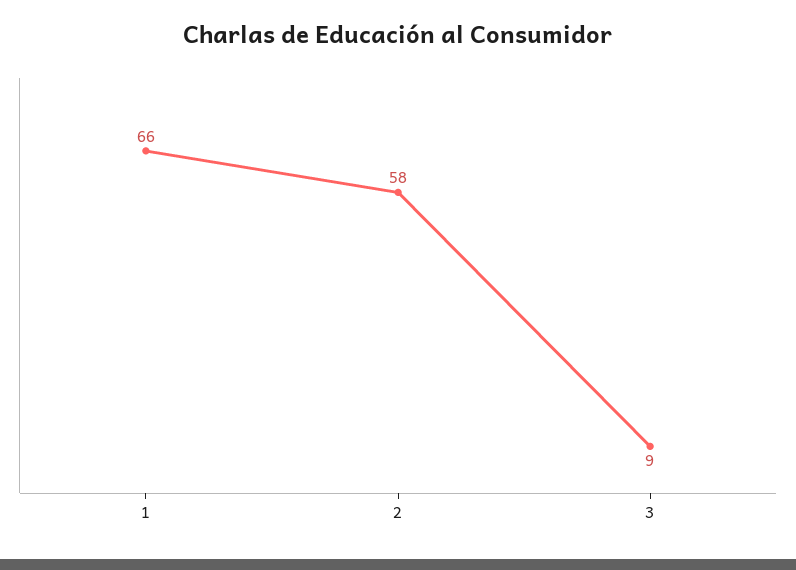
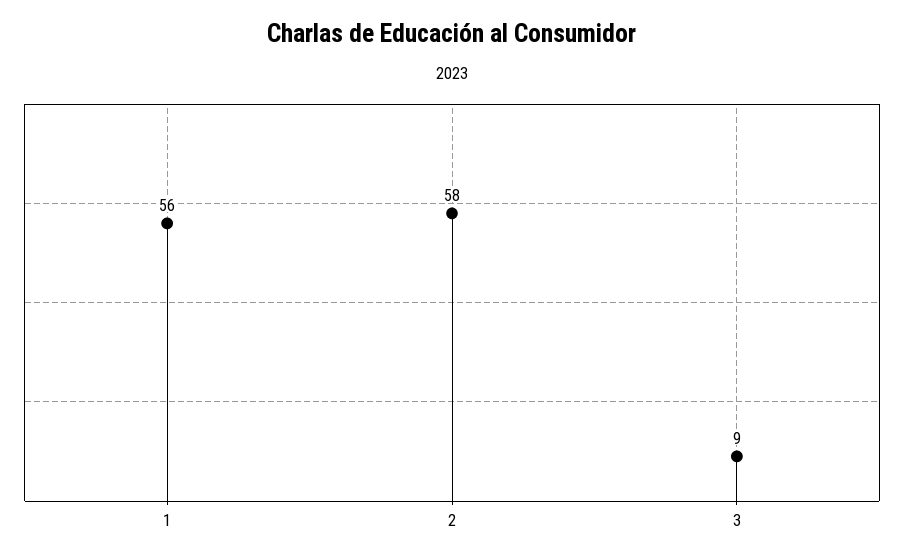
1: 66 -> 56

